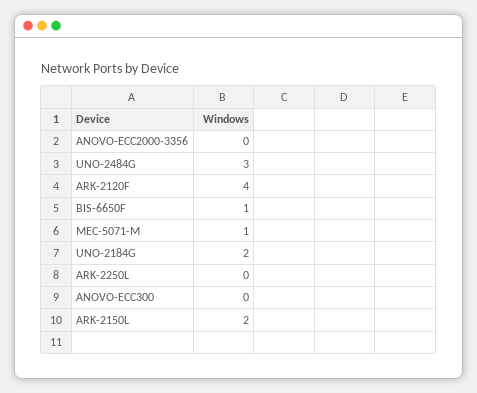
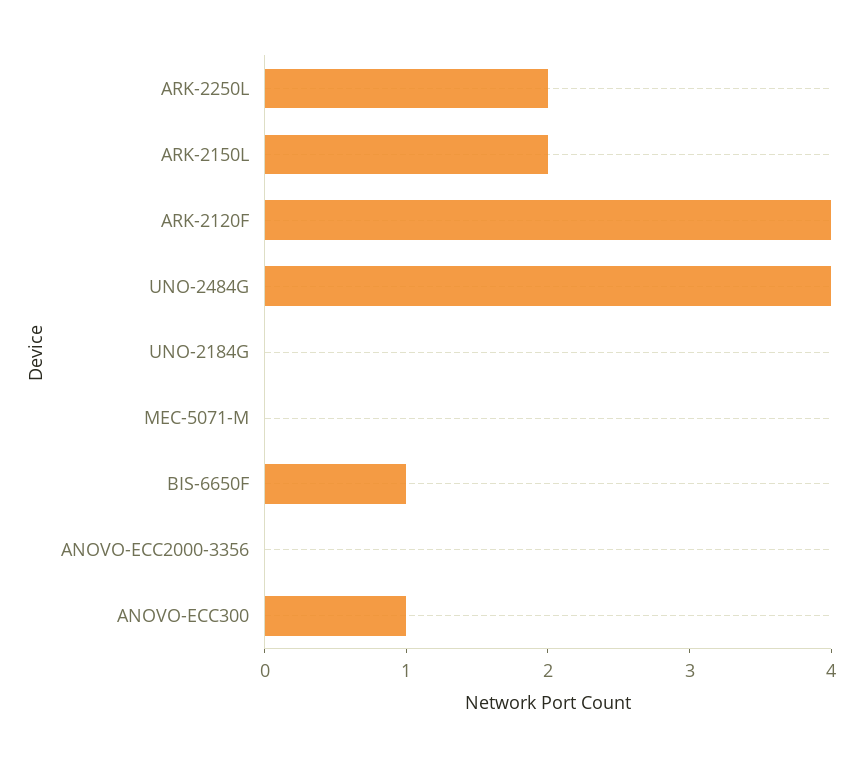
UNO-2484G: 3 -> 4
MEC-5071-M: 1 -> 0
UNO-2184G: 2 -> 0
ARK-2250L: 0 -> 2
ANOVO-ECC300: 0 -> 1

